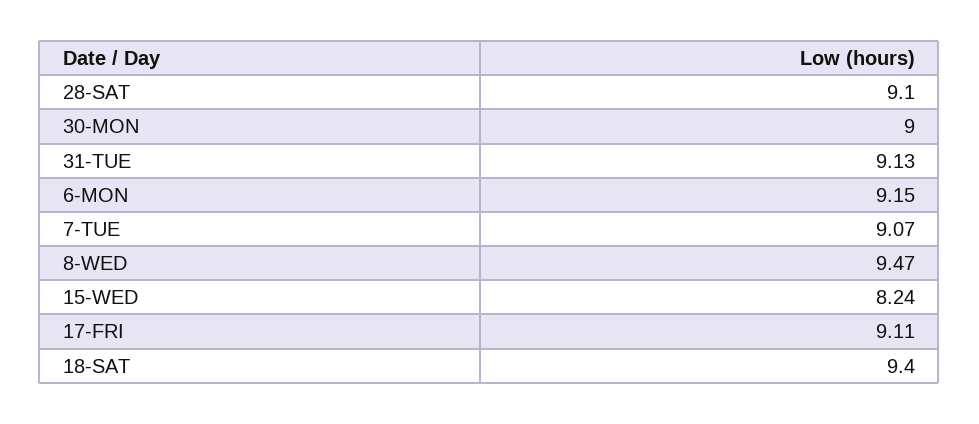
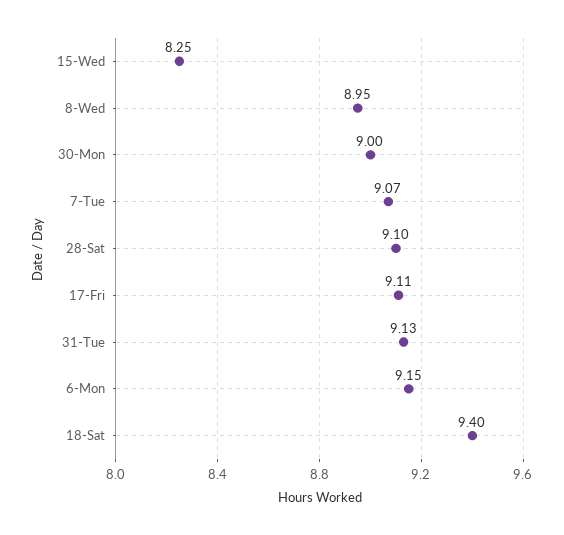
8-WED: 9.47 -> 8.95
15-WED: 8.24 -> 8.25

